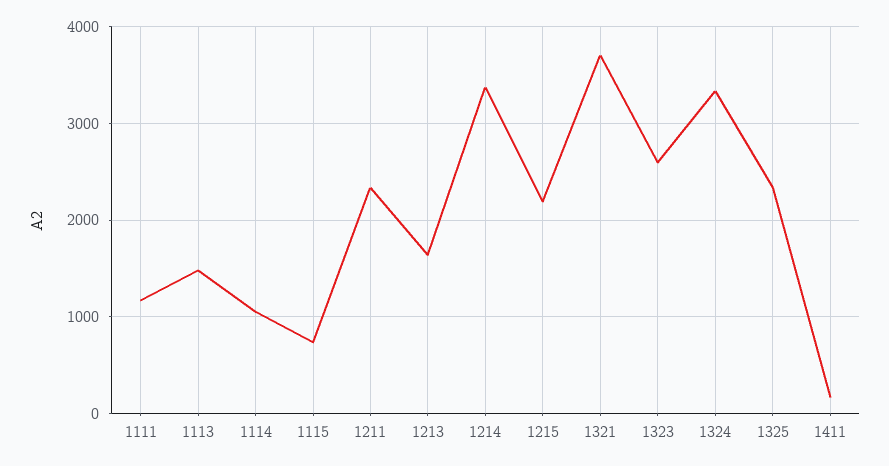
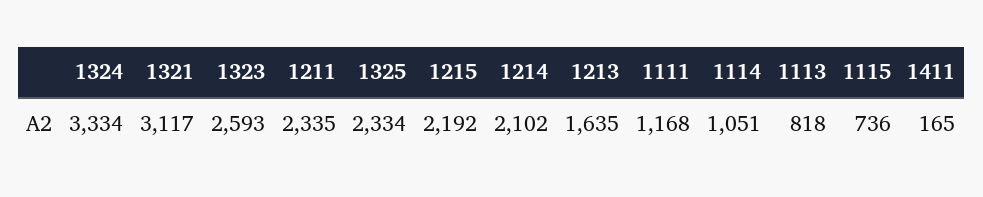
1113: 1500 -> 818
1214: 3400 -> 2102
1321: 3700 -> 3117

